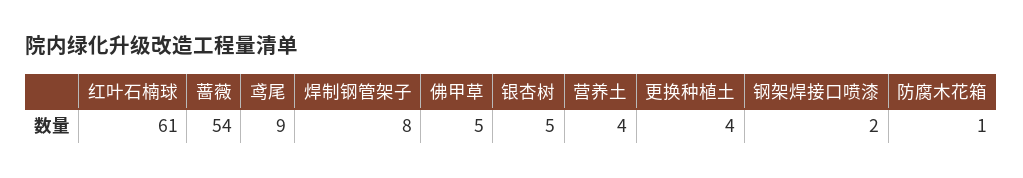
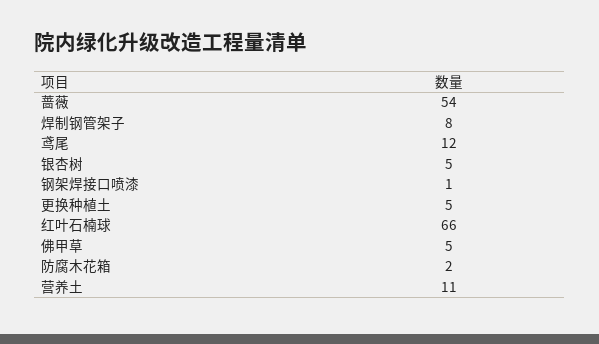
红叶石楠球: 61 -> 66
鸢尾: 9 -> 12
营养土: 4 -> 11
更换种植土: 4 -> 5
钢架焊接口喷漆: 2 -> 1
防腐木花箱: 1 -> 2

